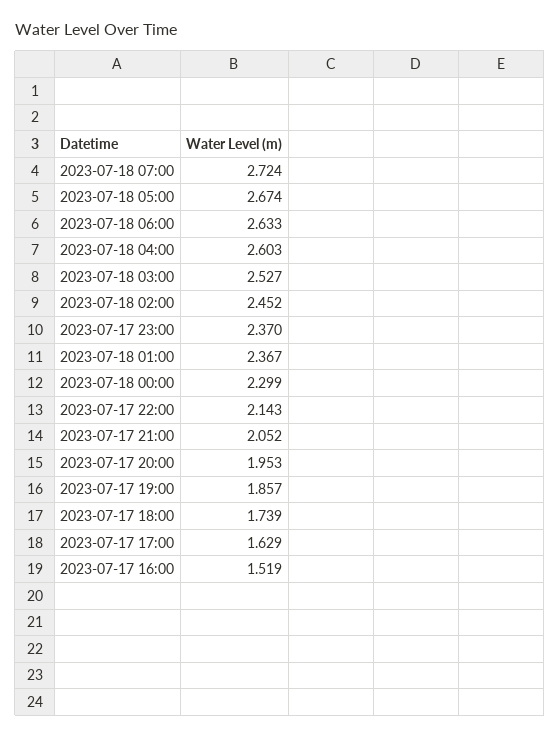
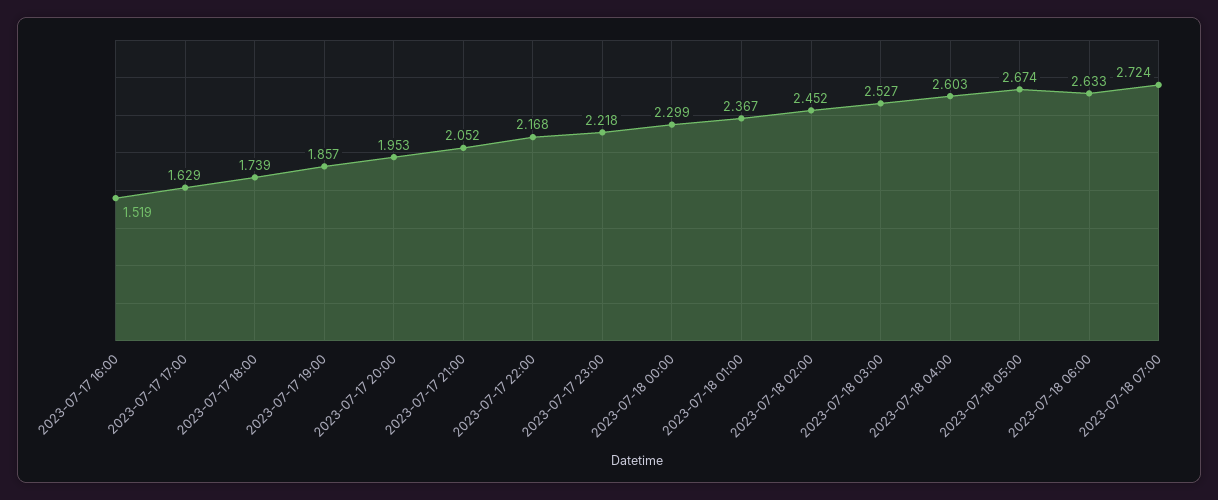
2023-07-17 23:00: 2.37 -> 2.218
2023-07-17 22:00: 2.143 -> 2.168

